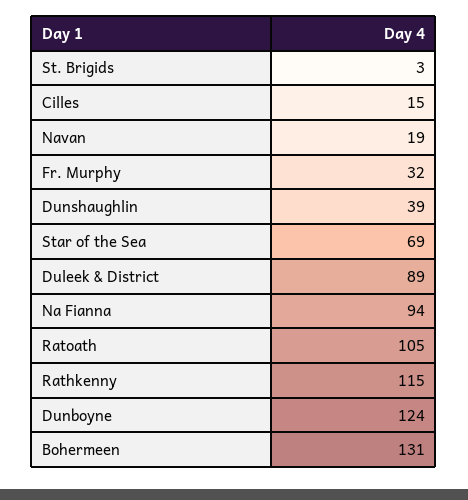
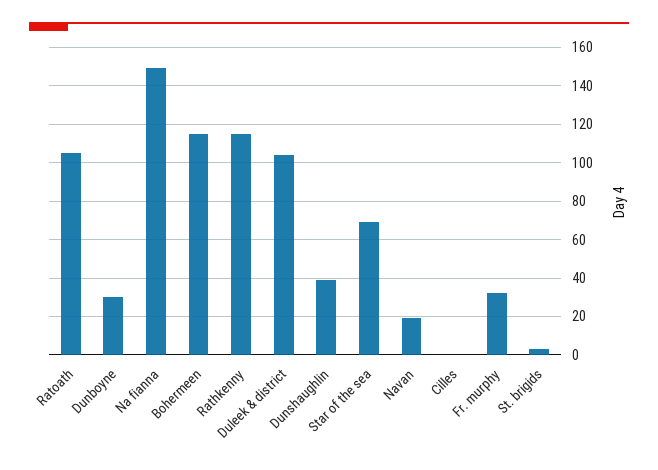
Cilles: 15 -> 0
Duleek & District: 89 -> 105
Na Fianna: 94 -> 150
Dunboyne: 124 -> 30
Bohermeen: 131 -> 115

